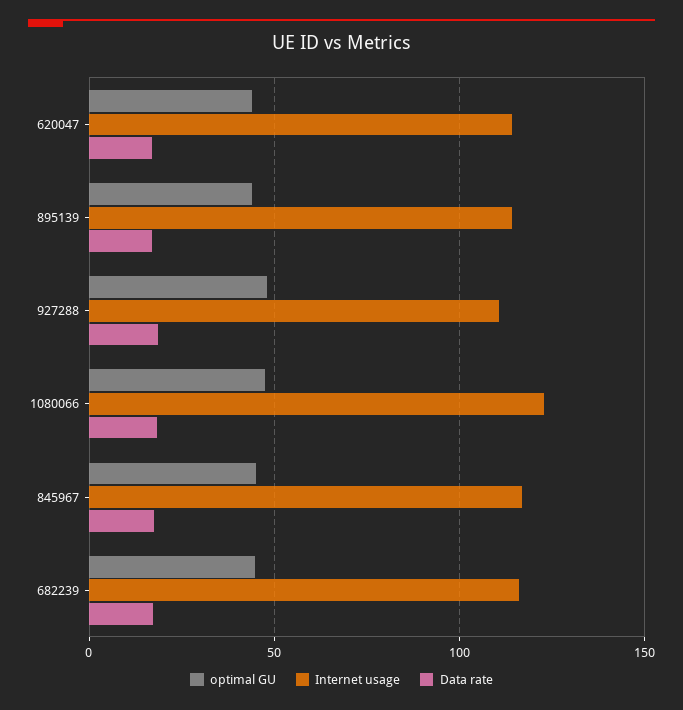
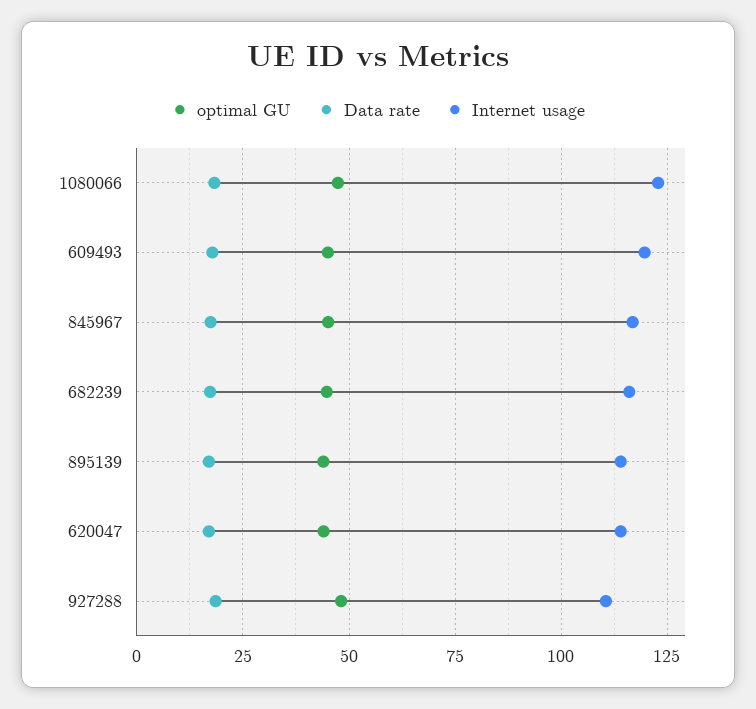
optimal GU, 609493: none -> 45
Data rate, 609493: none -> 17.5
Internet usage, 609493: none -> 120

